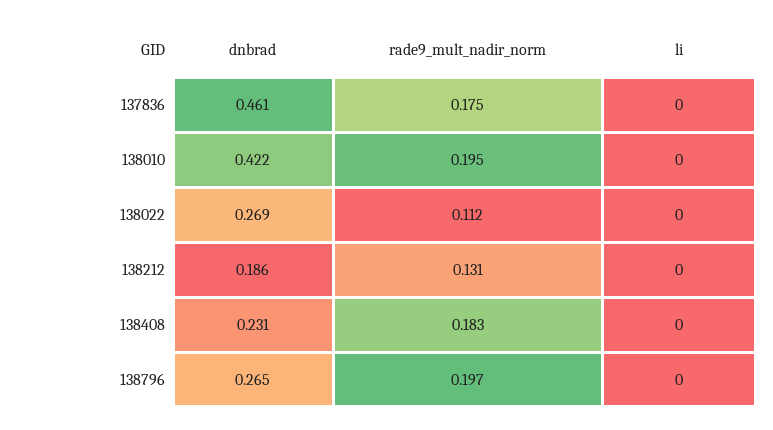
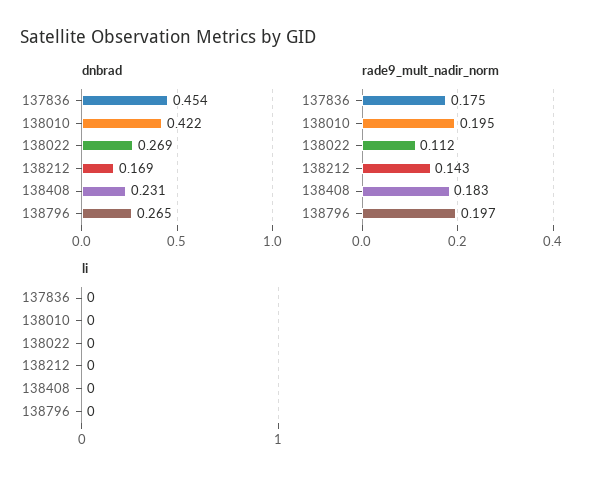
dnbrad, 137836: 0.461 -> 0.454
dnbrad, 138212: 0.186 -> 0.169
rade9_mult_nadir_norm, 138212: 0.131 -> 0.143

